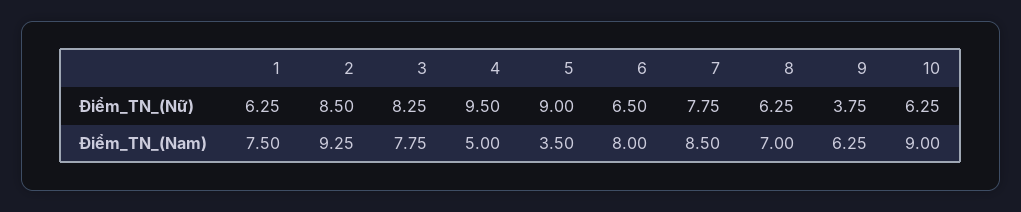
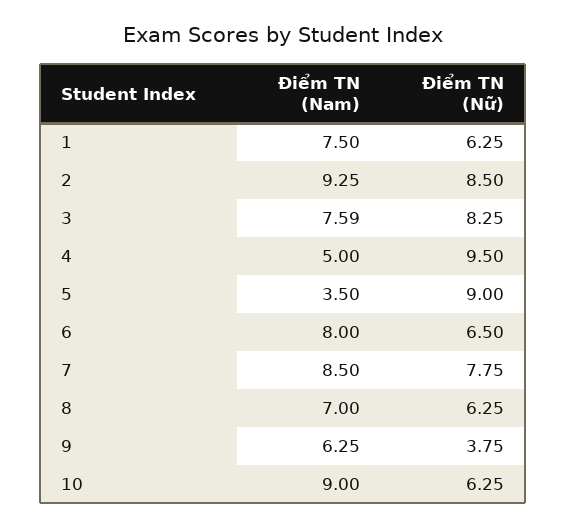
3, Điểm_TN_(Nam): 7.75 -> 7.59

